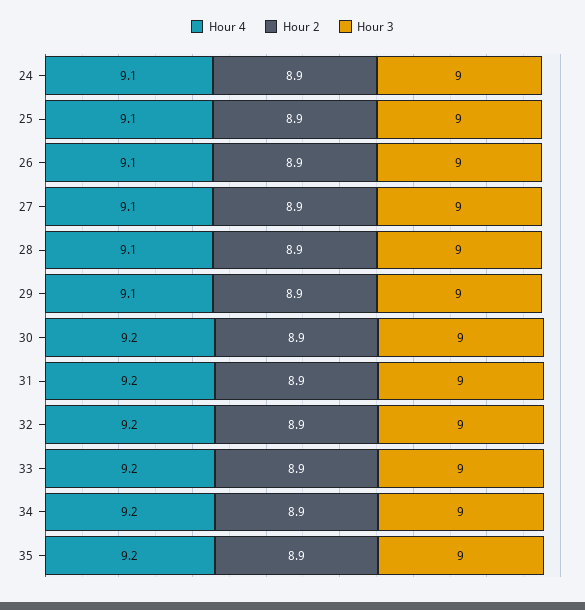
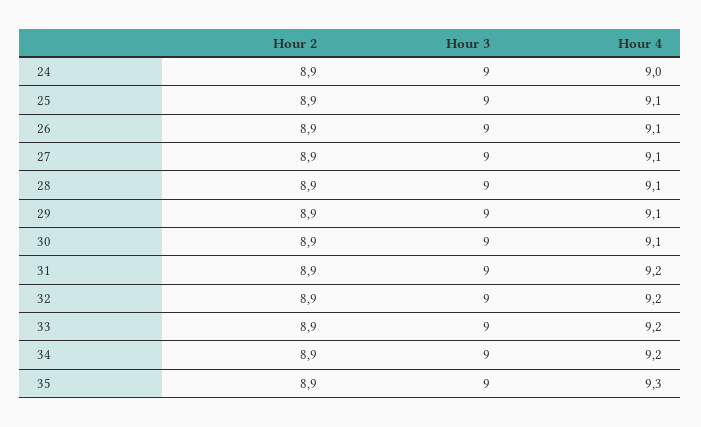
Hour 4, 24: 9.1 -> 9
Hour 4, 30: 9.2 -> 9.1
Hour 4, 35: 9.2 -> 9.3

